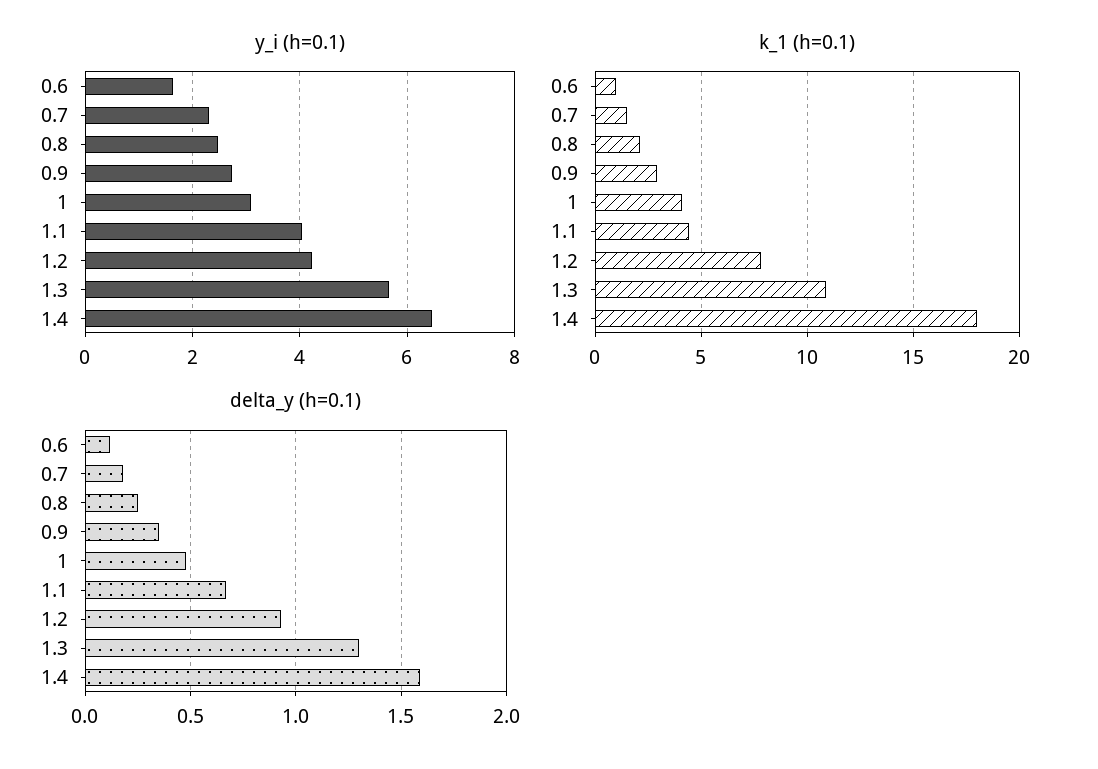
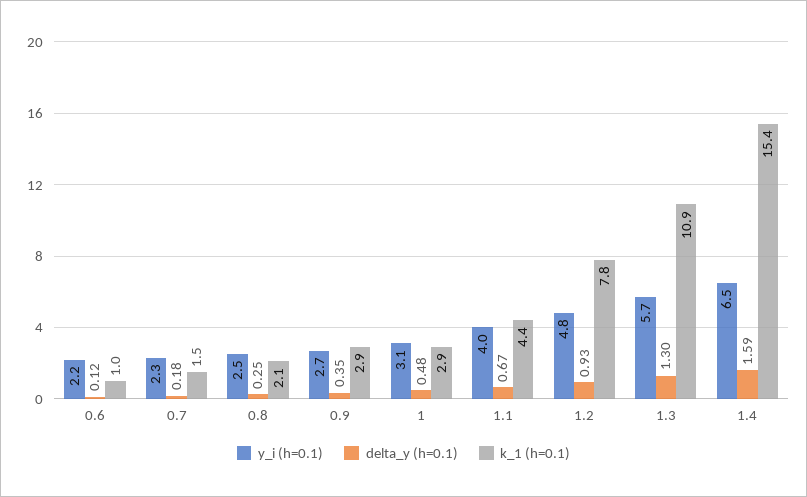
y_i (h=0.1), 0.6: 1.6 -> 2.2
y_i (h=0.1), 1.2: 4.2 -> 4.8
k_1 (h=0.1), 1: 4 -> 2.9
k_1 (h=0.1), 1.4: 18 -> 15.4

